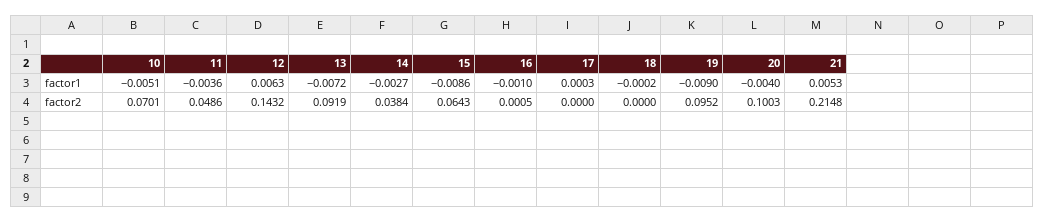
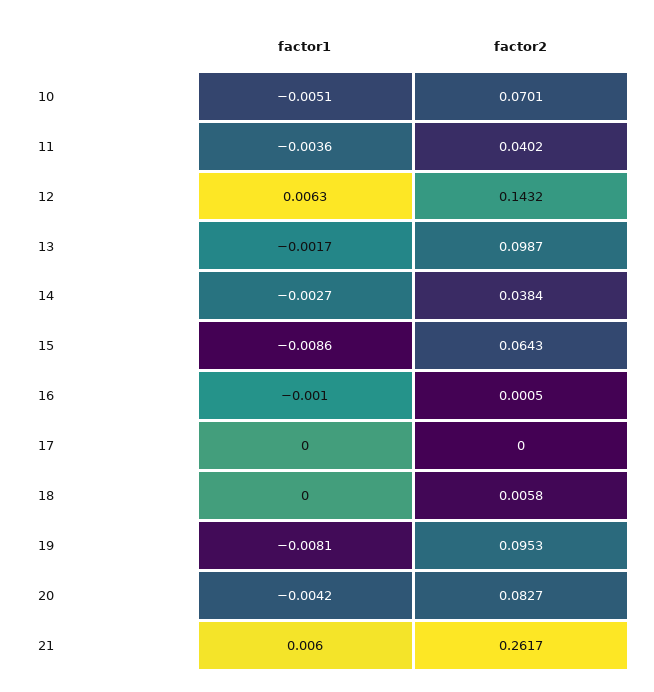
13, factor1: -0.0072 -> -0.0017
17, factor1: 0.0003 -> 0
18, factor1: -0.0002 -> 0
19, factor1: -0.009 -> -0.0081
20, factor1: -0.004 -> -0.0042
21, factor1: 0.0053 -> 0.006
11, factor2: 0.0486 -> 0.0402
13, factor2: 0.0919 -> 0.0987
18, factor2: 0 -> 0.0058
19, factor2: 0.0952 -> 0.0953
20, factor2: 0.1003 -> 0.0827
21, factor2: 0.2148 -> 0.2617

